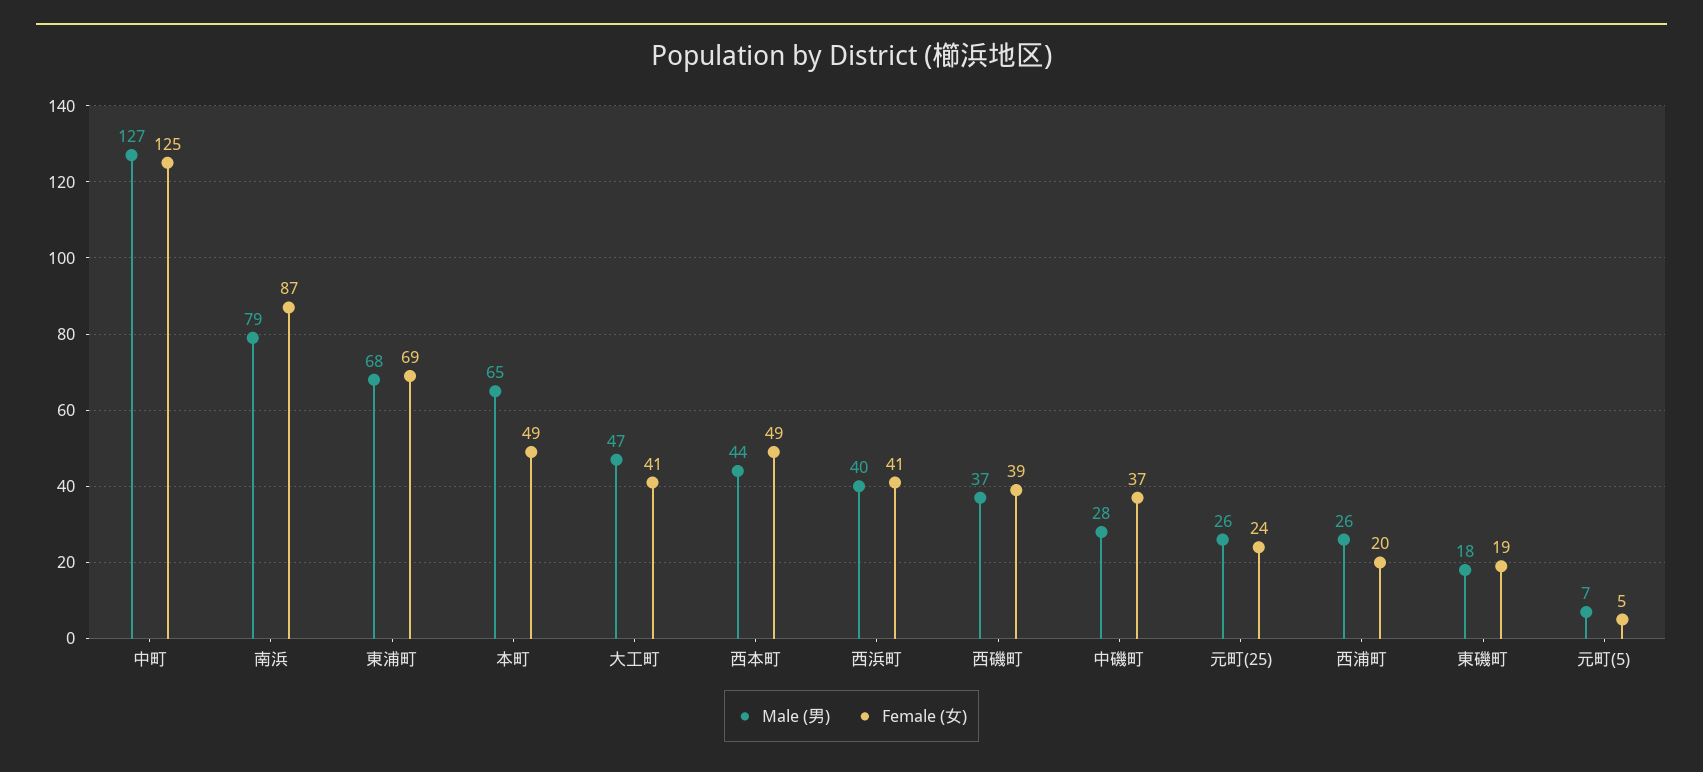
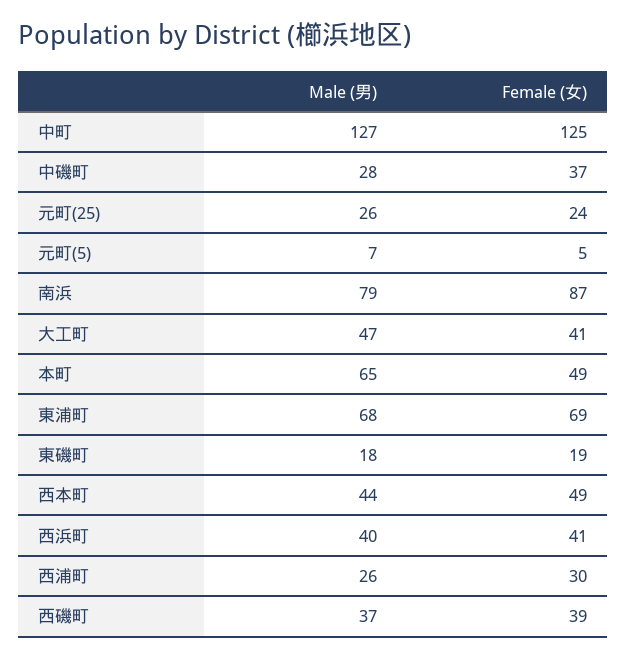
Female (女), 西浦町: 20 -> 30

